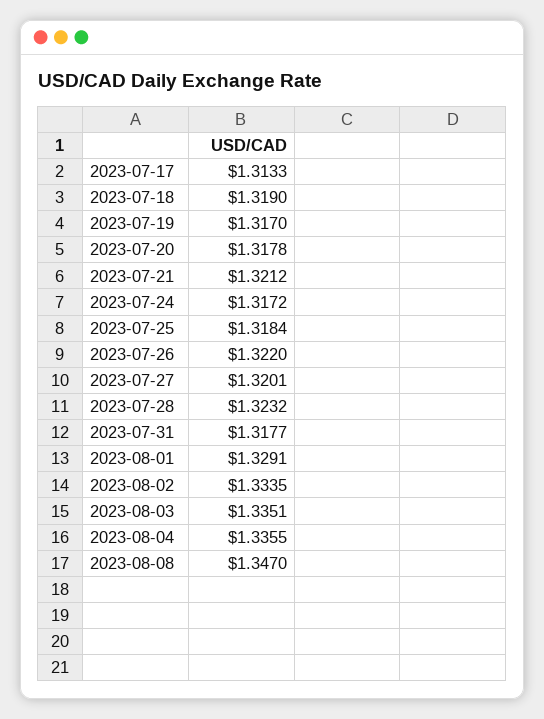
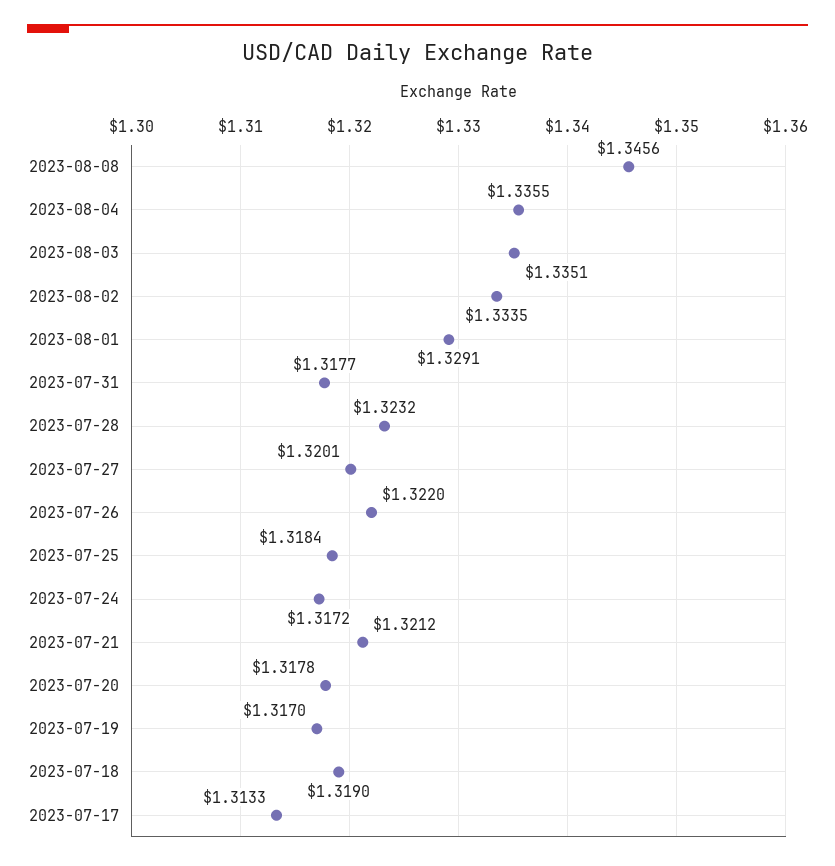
2023-08-08: 1.347 -> 1.3456

